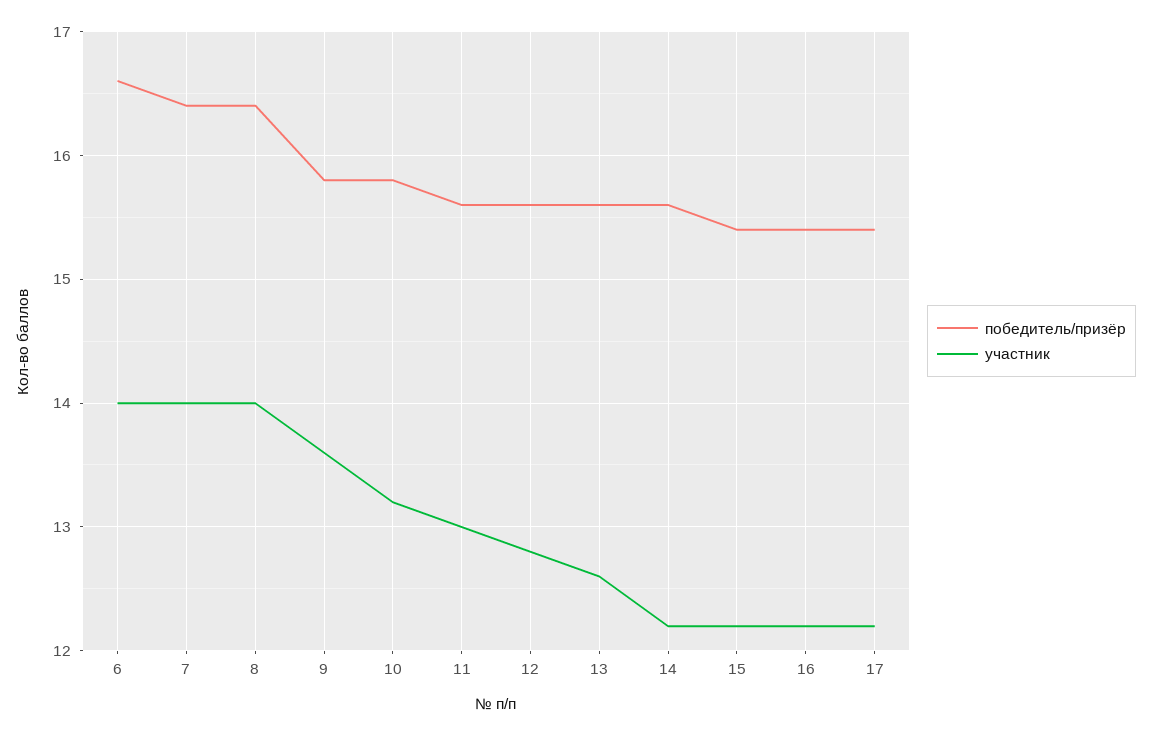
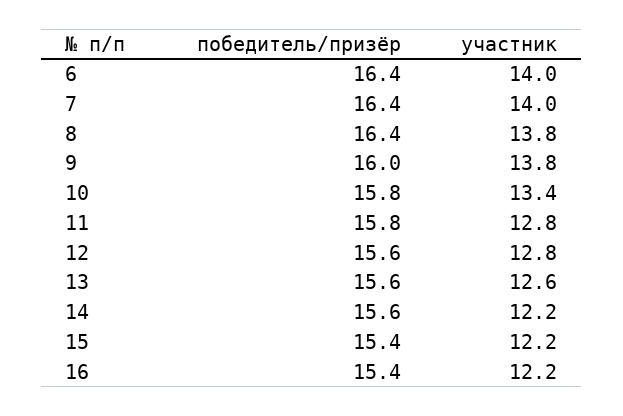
победитель/призёр, 6: 16.6 -> 16.4
участник, 8: 14 -> 13.8
победитель/призёр, 9: 15.8 -> 16
участник, 9: 13.6 -> 13.8
участник, 10: 13.2 -> 13.4
победитель/призёр, 11: 15.6 -> 15.8
участник, 11: 13 -> 12.8
победитель/призёр, 17: 15.4 -> none
участник, 17: 12.2 -> none

